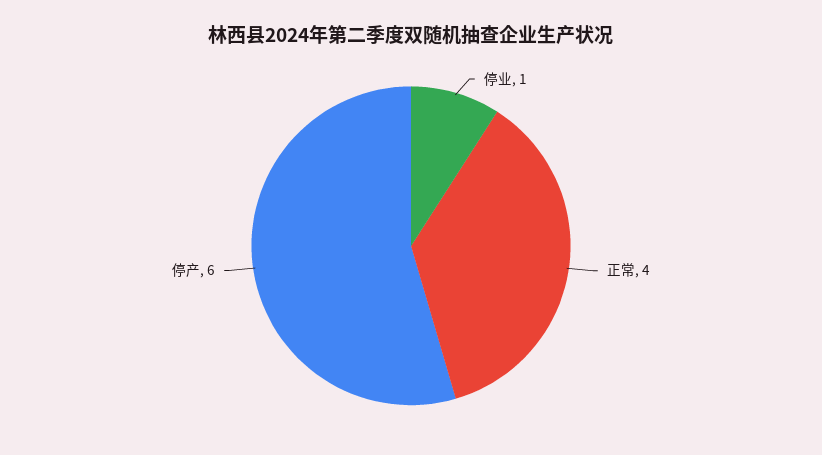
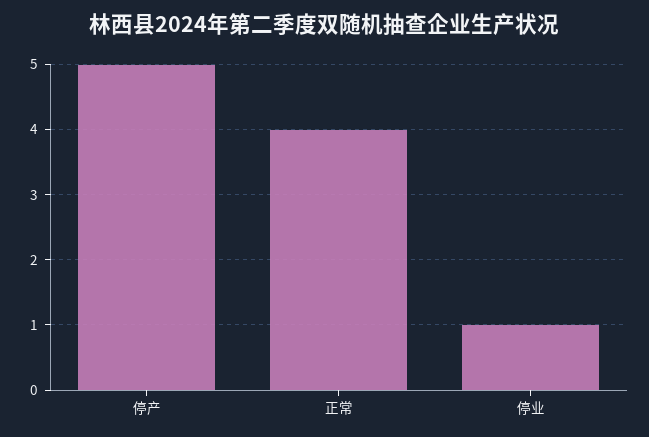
停产: 6 -> 5

